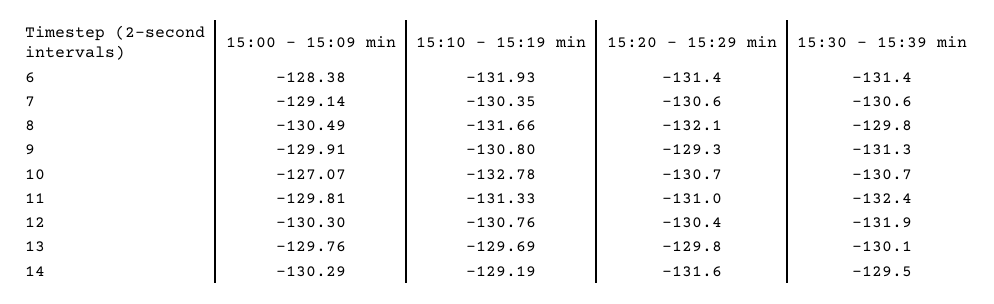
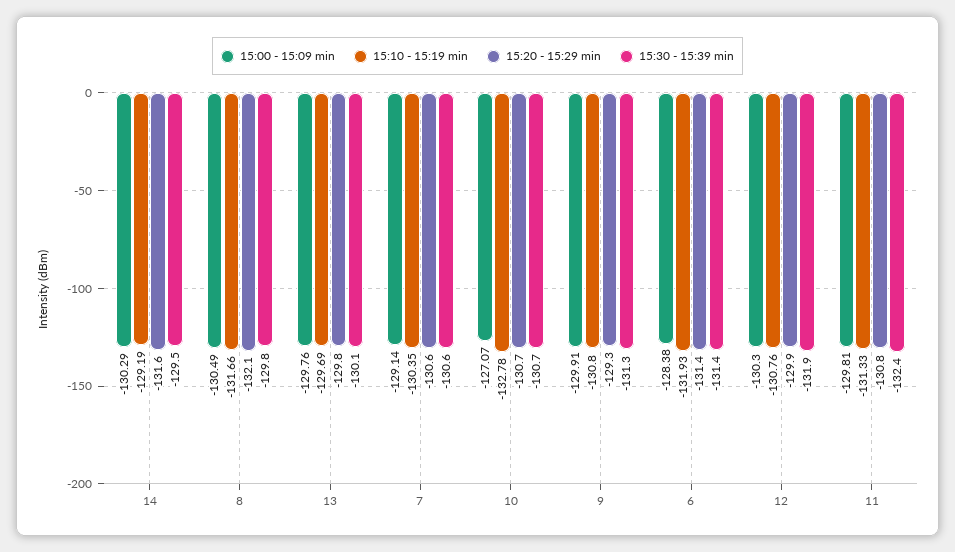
15:20 - 15:29 min, 11: -131 -> -130.8
15:20 - 15:29 min, 12: -130.4 -> -129.9

